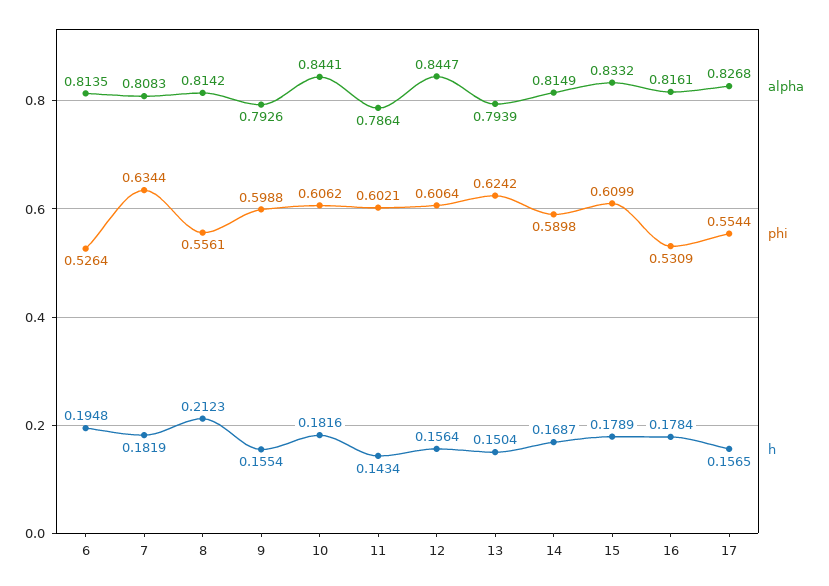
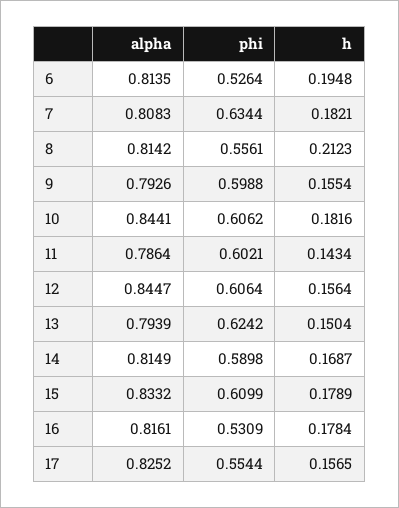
h, 7: 0.1819 -> 0.1821
alpha, 17: 0.8268 -> 0.8252

